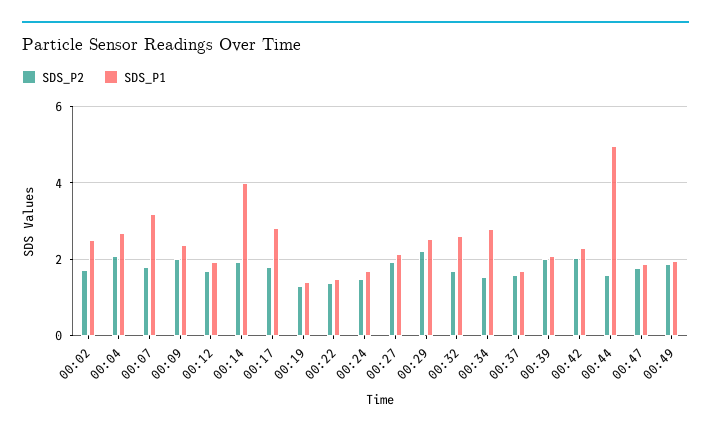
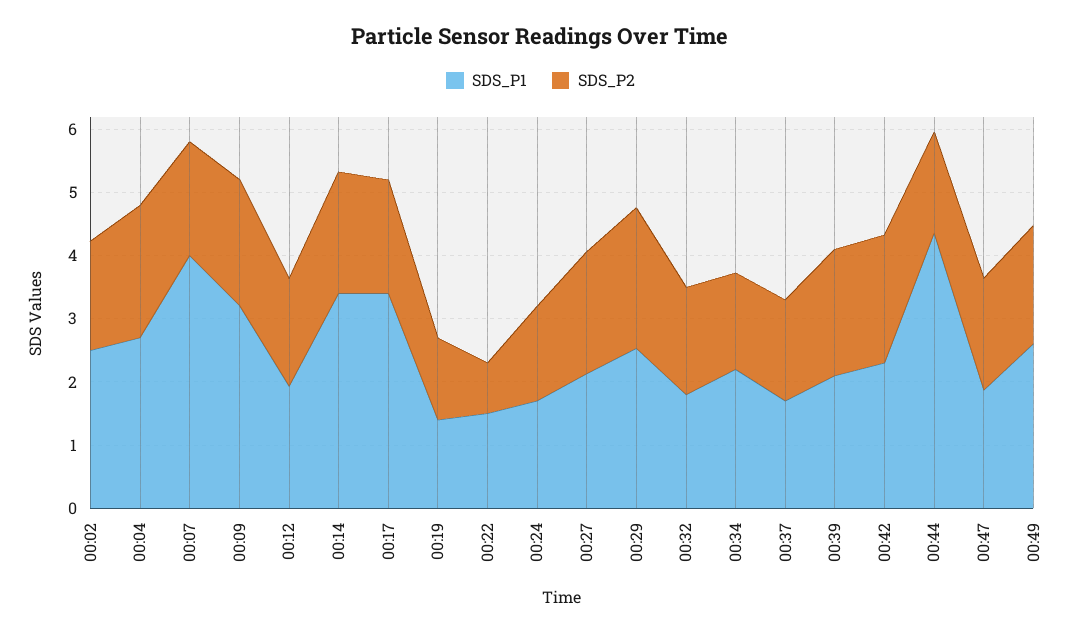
SDS_P1, 00:07: 3.2 -> 4
SDS_P1, 00:09: 2.4 -> 3.2
SDS_P1, 00:14: 4 -> 3.4
SDS_P1, 00:17: 2.8 -> 3.4
SDS_P2, 00:22: 1.4 -> 0.8
SDS_P1, 00:32: 2.6 -> 1.8
SDS_P1, 00:34: 2.8 -> 2.2
SDS_P1, 00:44: 5 -> 4.4
SDS_P1, 00:49: 2 -> 2.6

